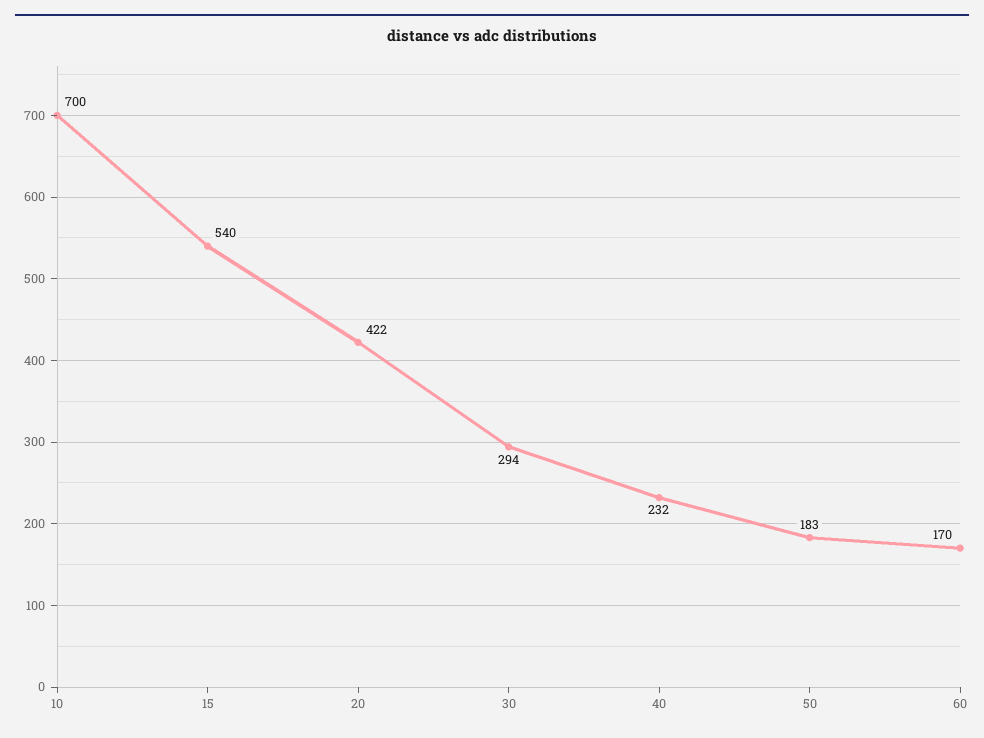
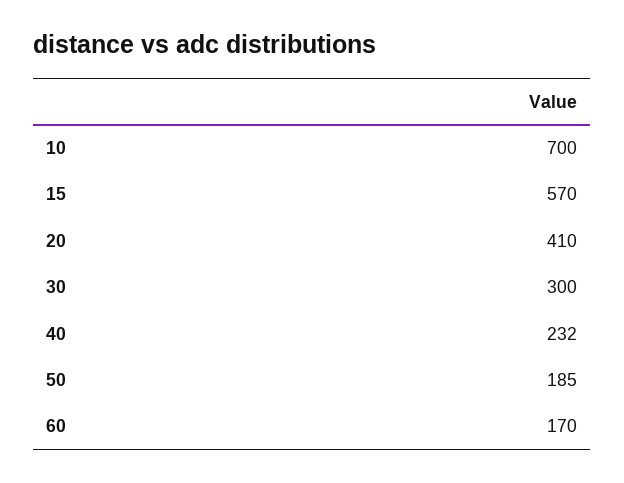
15: 540 -> 570
20: 422 -> 410
30: 294 -> 300
50: 183 -> 185

